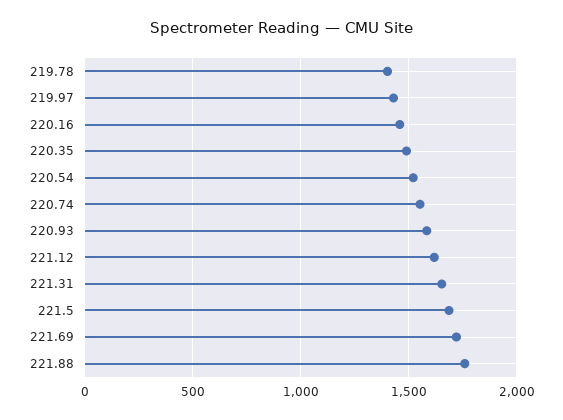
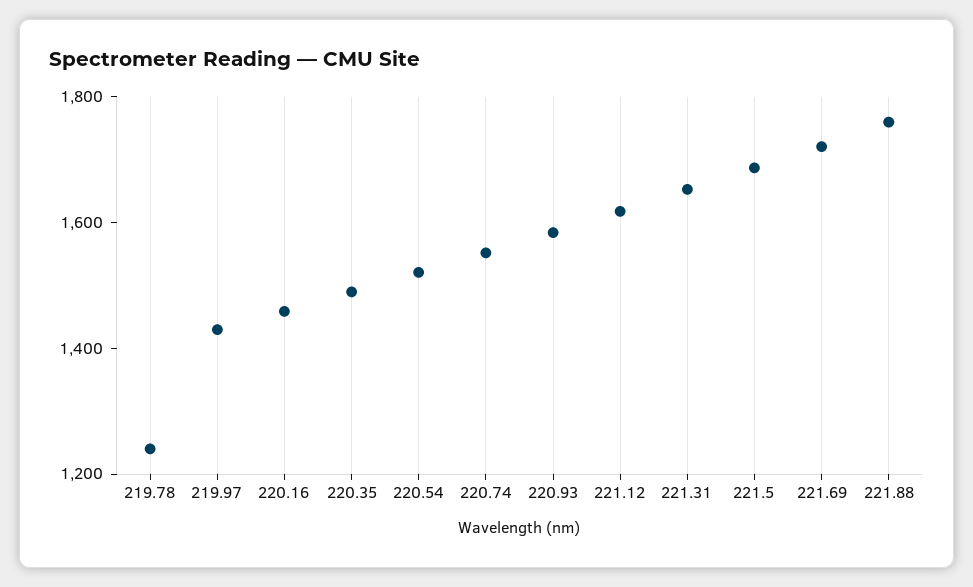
219.78: 1400 -> 1250

